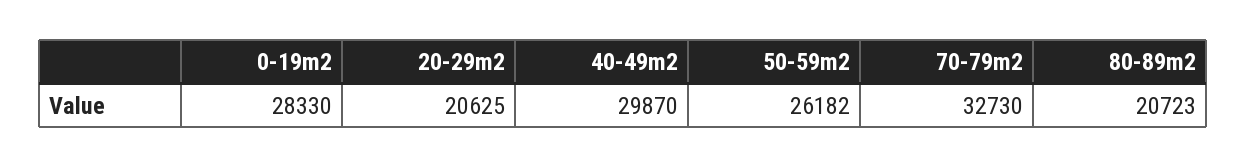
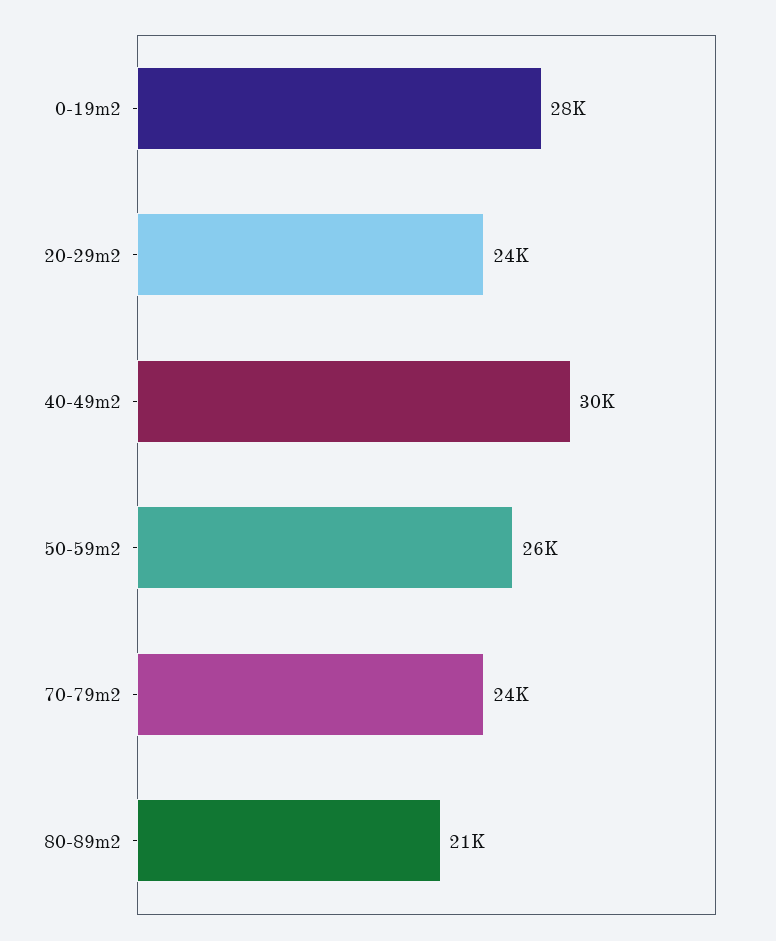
20-29m2: 20625 -> 24000
70-79m2: 32730 -> 24000

